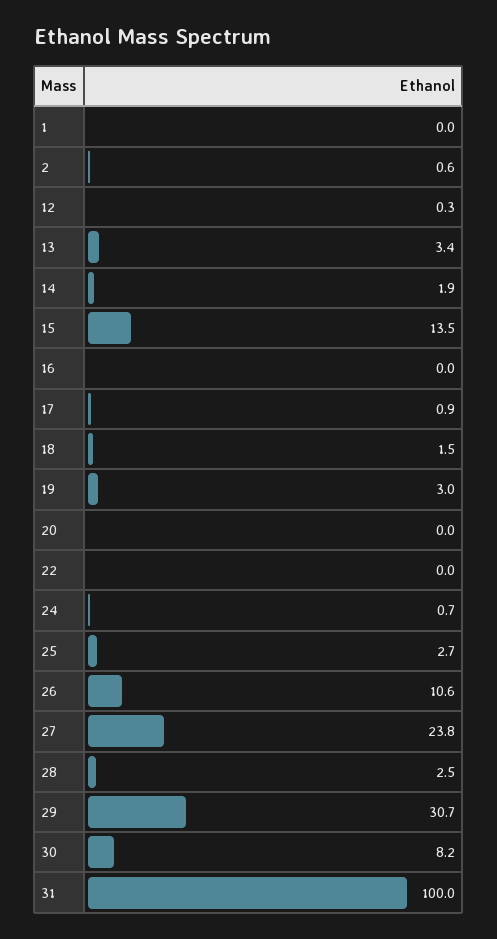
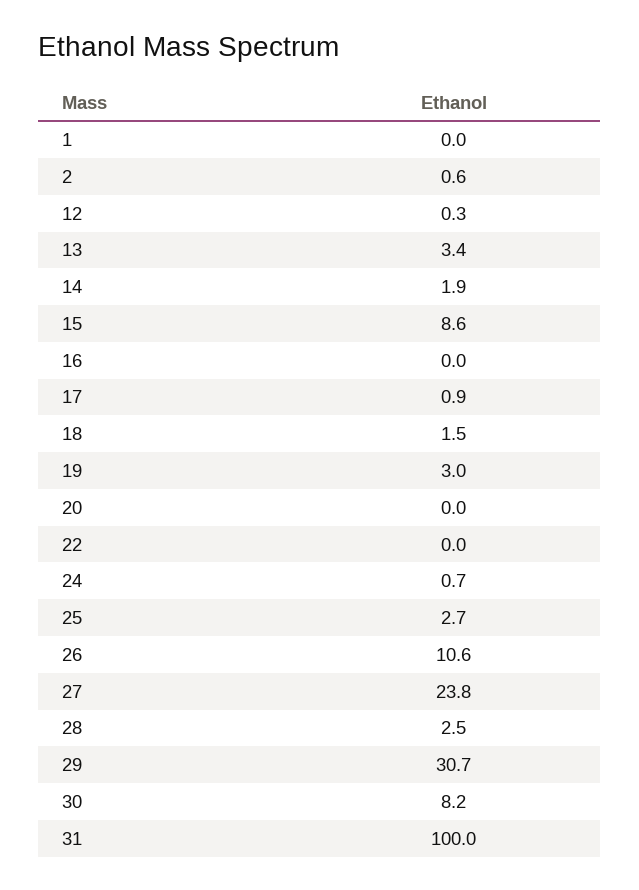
15: 13.5 -> 8.6

